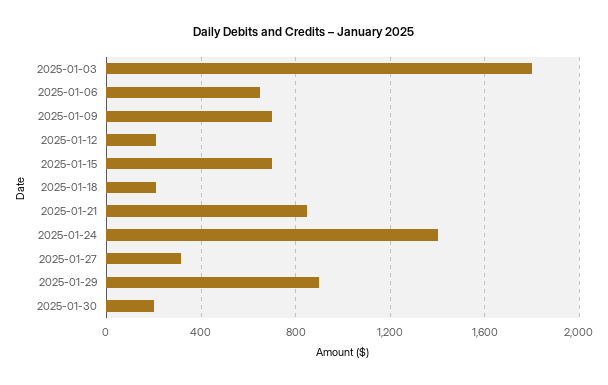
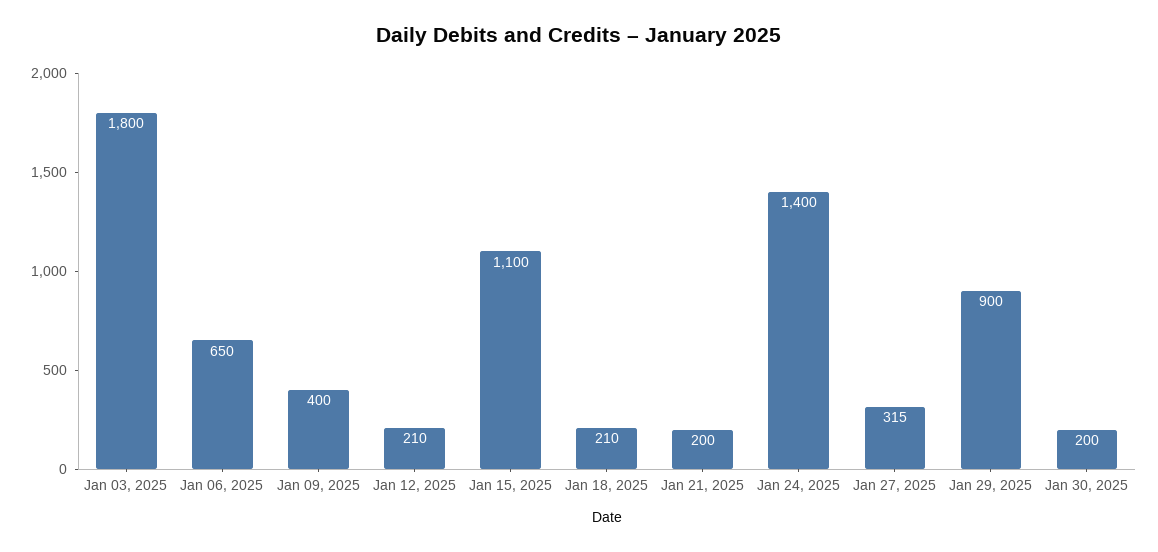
2025-01-09: 700 -> 400
2025-01-15: 700 -> 1100
2025-01-21: 850 -> 200

